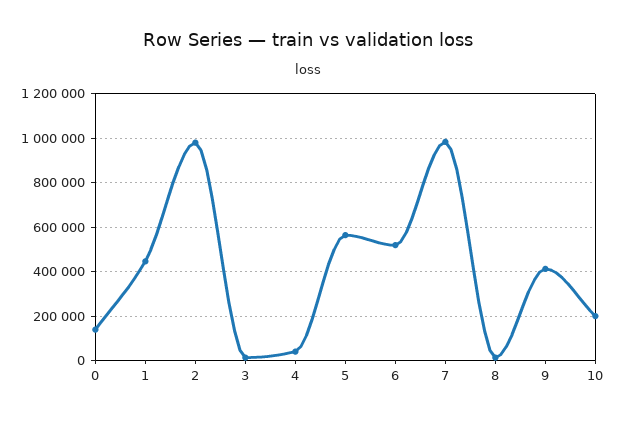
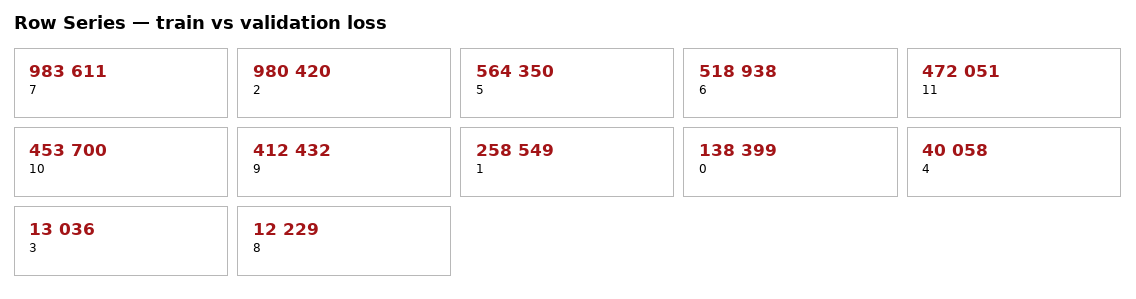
1: 450000 -> 258549
10: 200000 -> 453700
11: none -> 472051

